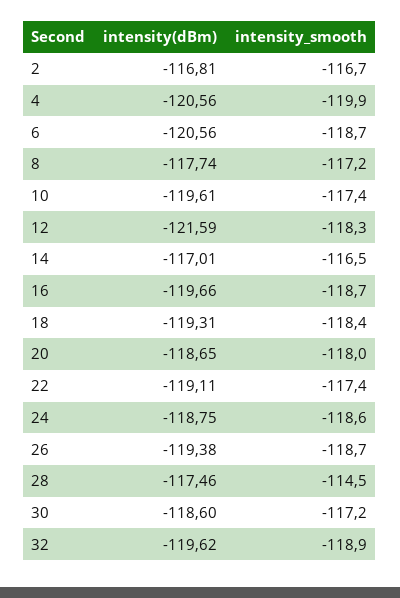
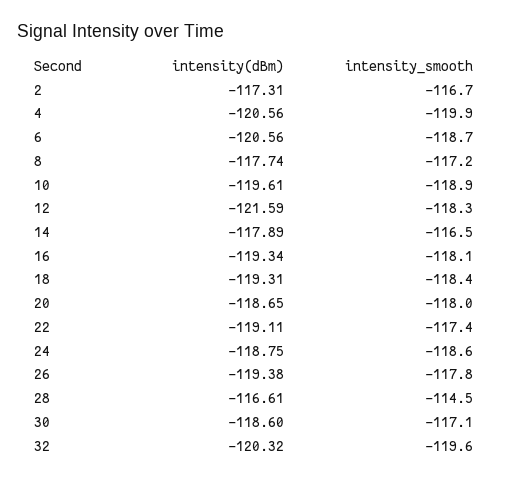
intensity(dBm), 2: -116.81 -> -117.31
intensity_smooth, 10: -117.4 -> -118.9
intensity(dBm), 14: -117.01 -> -117.89
intensity(dBm), 16: -119.66 -> -119.34
intensity_smooth, 16: -118.7 -> -118.1
intensity_smooth, 26: -118.7 -> -117.8
intensity(dBm), 28: -117.46 -> -116.61
intensity_smooth, 30: -117.2 -> -117.1
intensity(dBm), 32: -119.62 -> -120.32
intensity_smooth, 32: -118.9 -> -119.6

